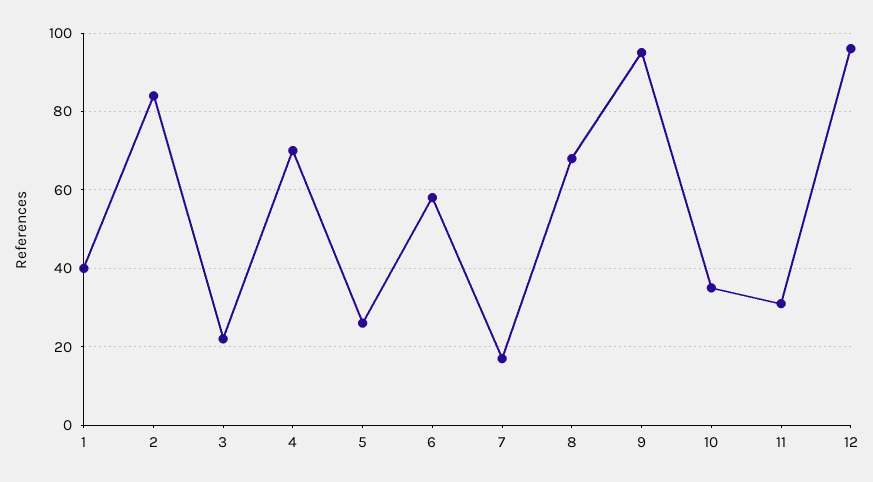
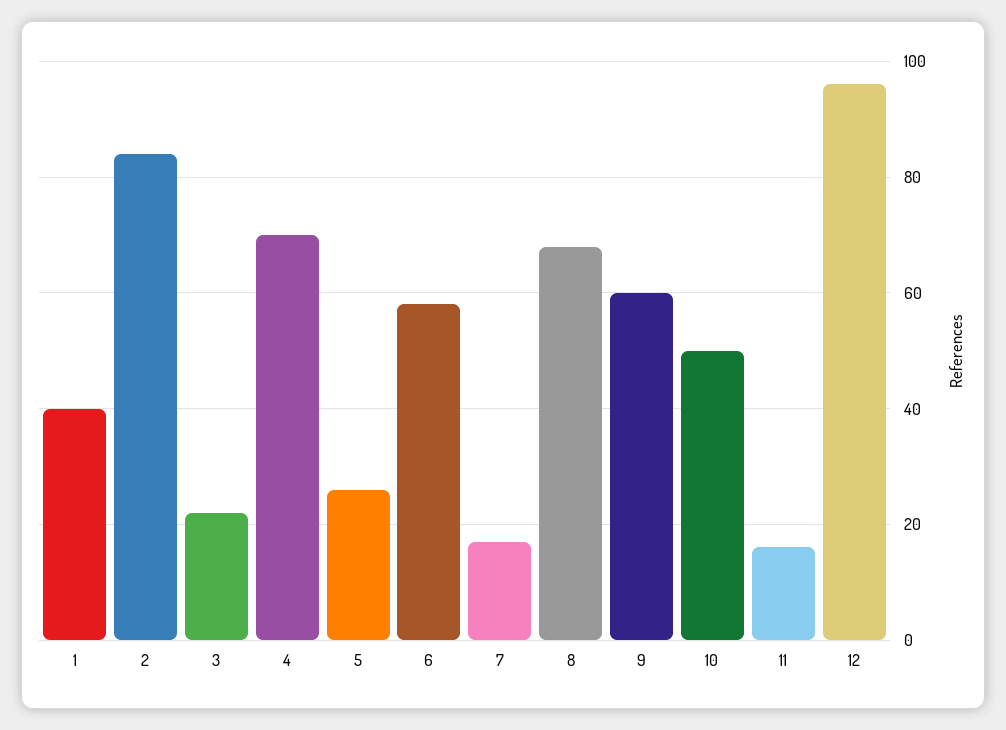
9: 95 -> 60
10: 35 -> 50
11: 30 -> 15

